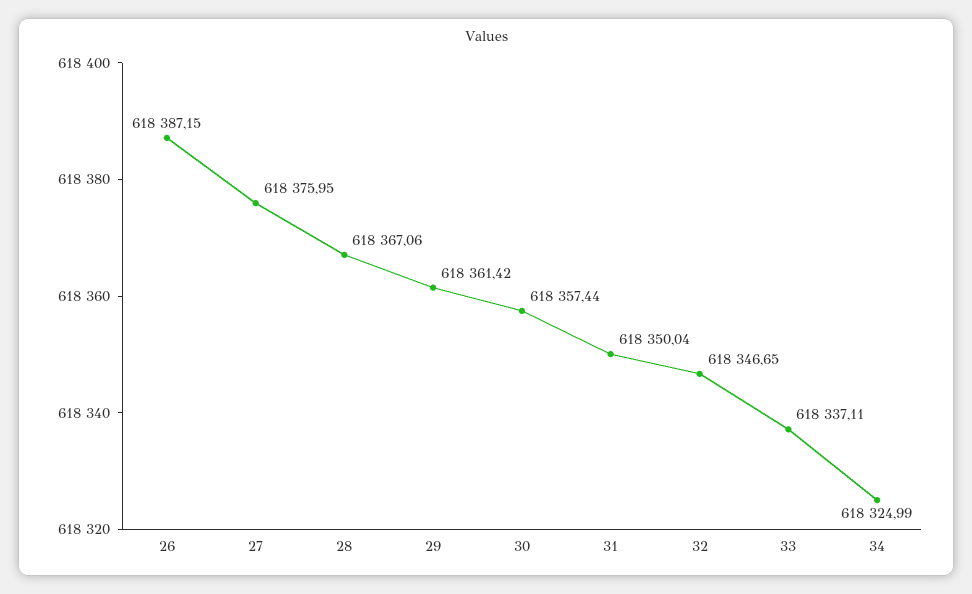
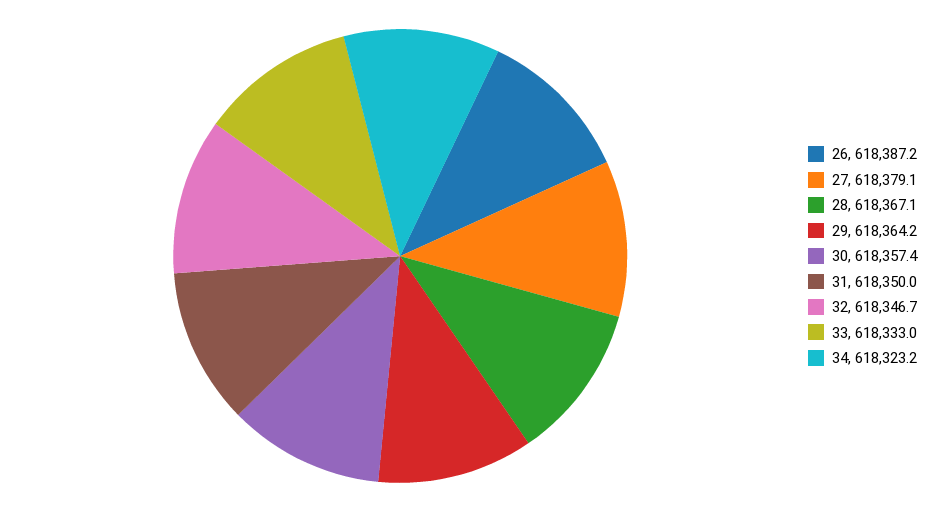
27: 618375.95 -> 618379.1
29: 618361.42 -> 618364.2
33: 618337.11 -> 618333
34: 618324.99 -> 618323.2

